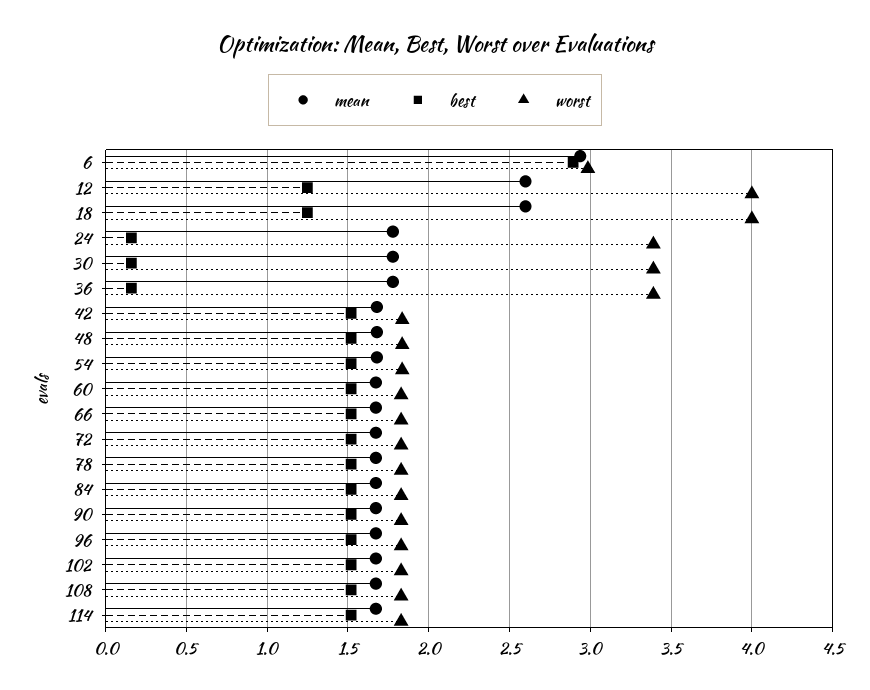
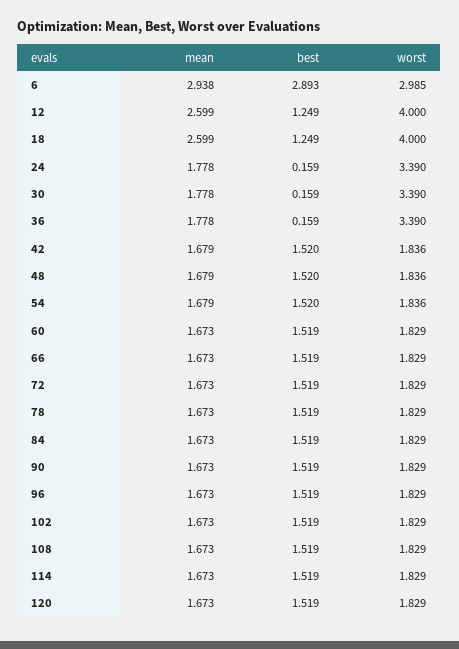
mean, 120: none -> 1.673
best, 120: none -> 1.519
worst, 120: none -> 1.829

